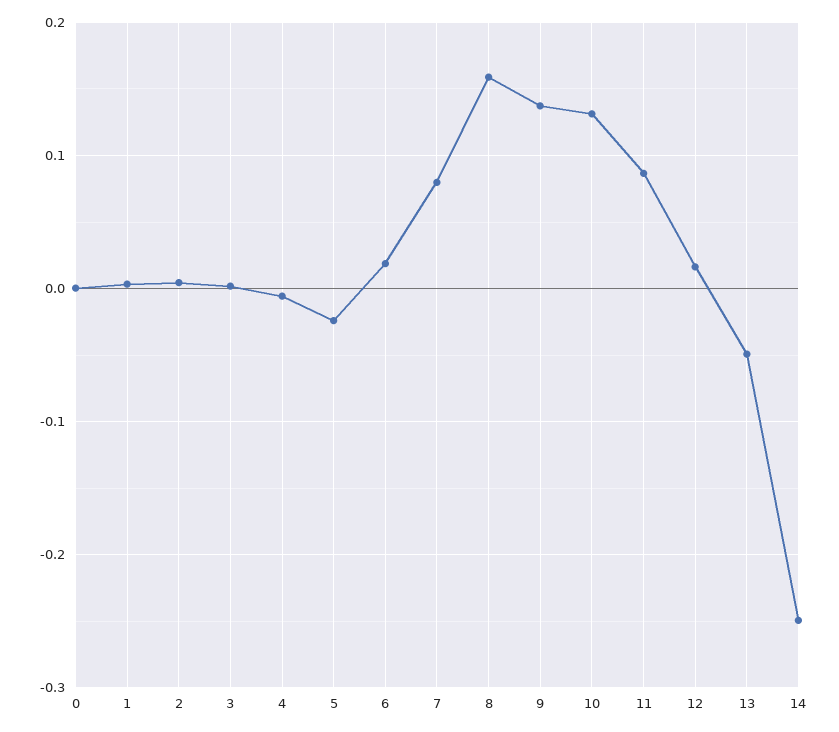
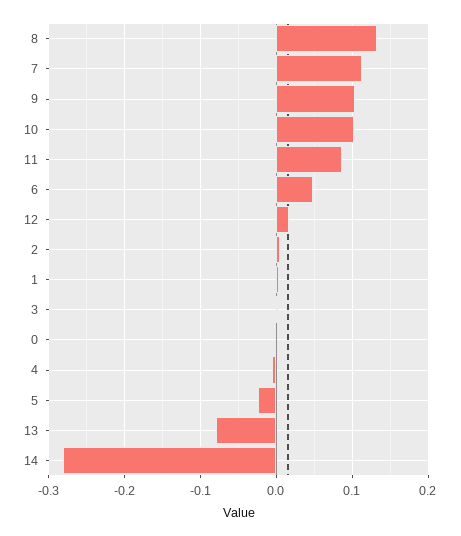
6: 0.02 -> 0.05
7: 0.08 -> 0.11
8: 0.16 -> 0.13
9: 0.14 -> 0.1
10: 0.13 -> 0.1
13: -0.05 -> -0.08
14: -0.25 -> -0.28

